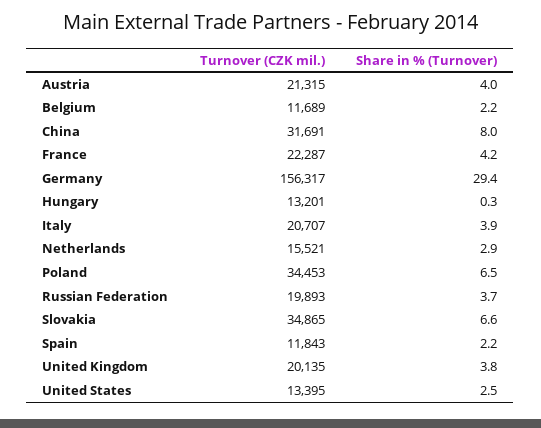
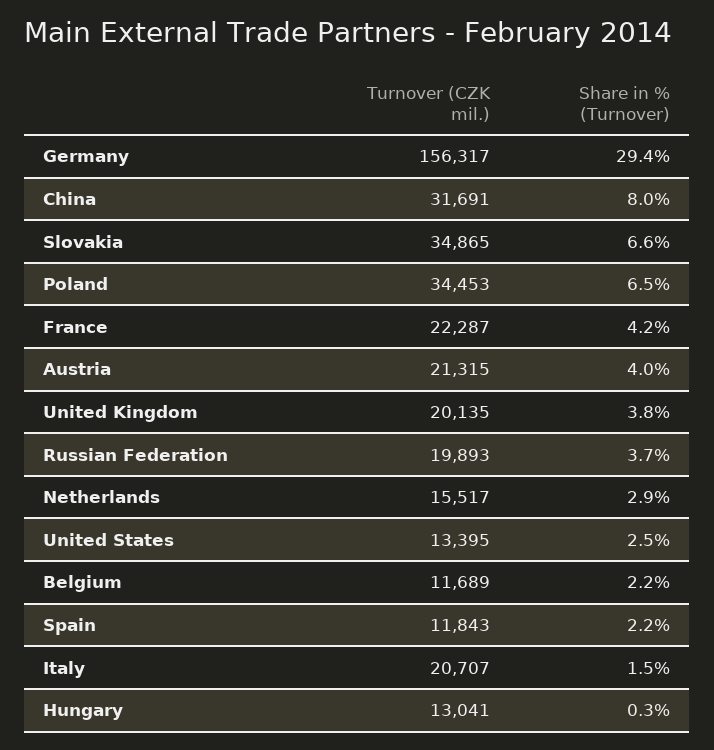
Turnover (CZK mil.), Hungary: 13201 -> 13041
Share in % (Turnover), Italy: 3.9 -> 1.5
Turnover (CZK mil.), Netherlands: 15521 -> 15517

